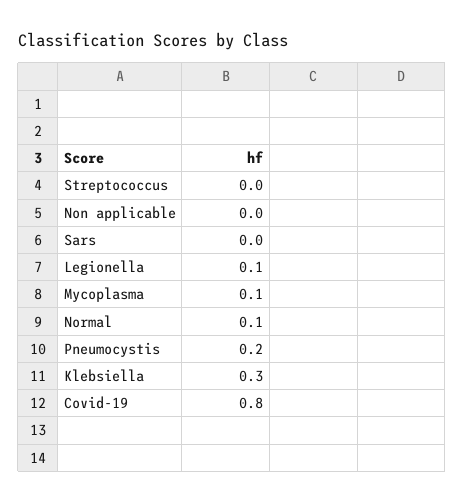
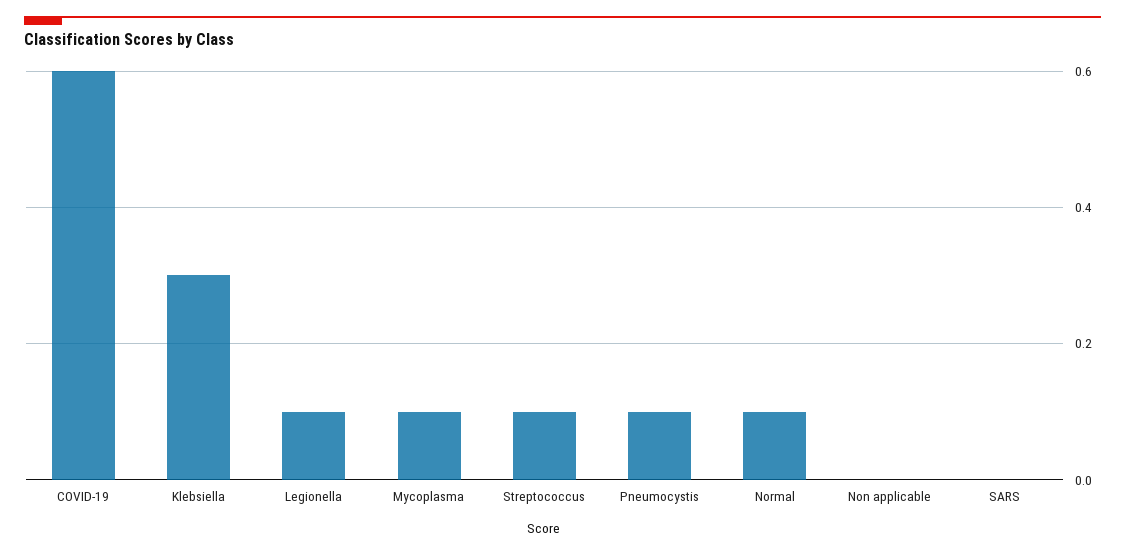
Streptococcus: 0 -> 0.1
Pneumocystis: 0.2 -> 0.1
Covid-19: 0.8 -> 0.6

